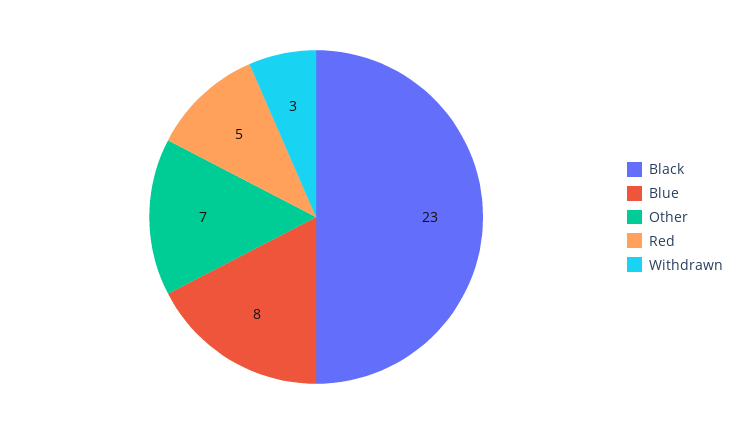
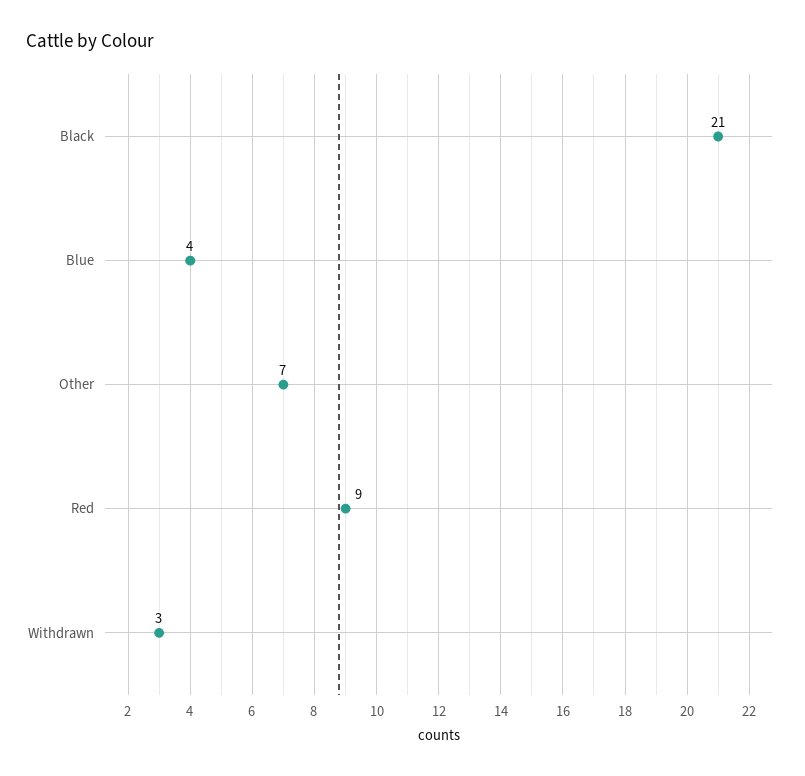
Black: 23 -> 21
Blue: 8 -> 4
Red: 5 -> 9

